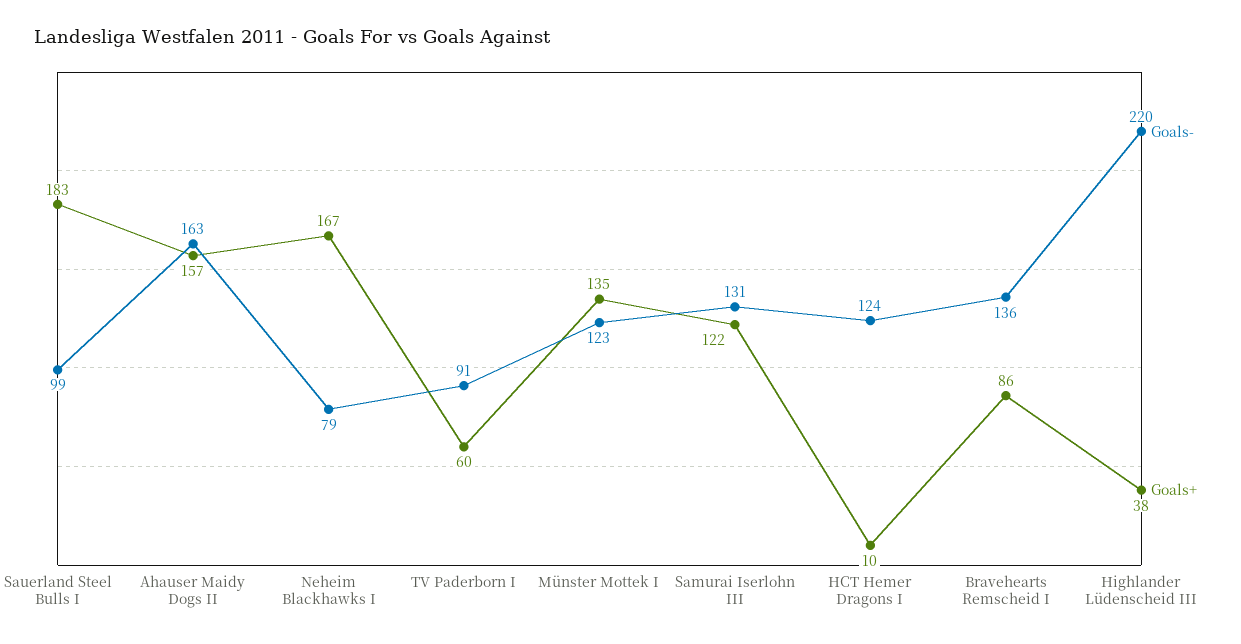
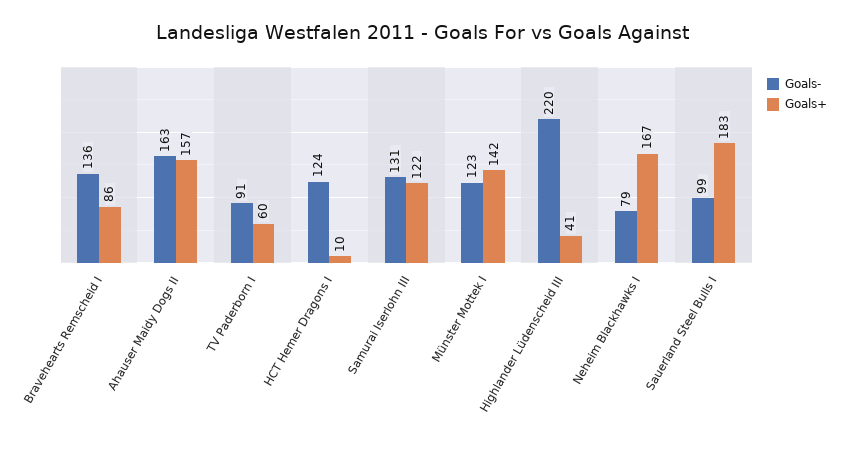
Goals+, Münster Mottek I: 135 -> 142
Goals+, Highlander Lüdenscheid III: 38 -> 41

